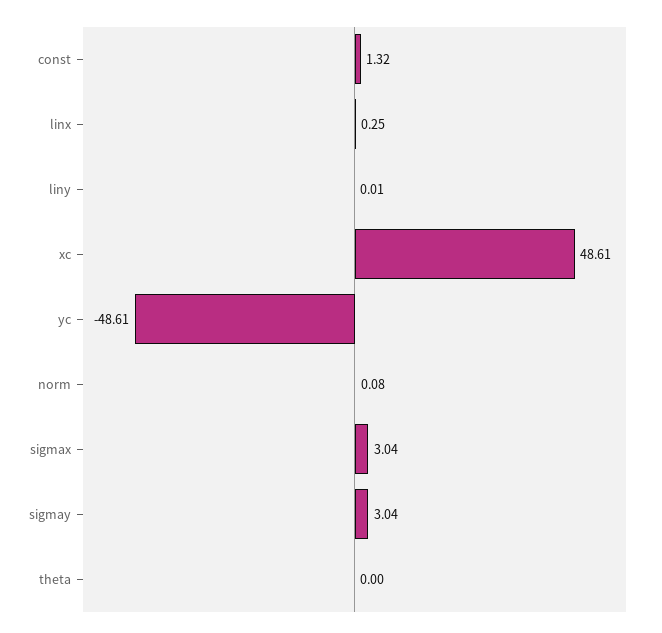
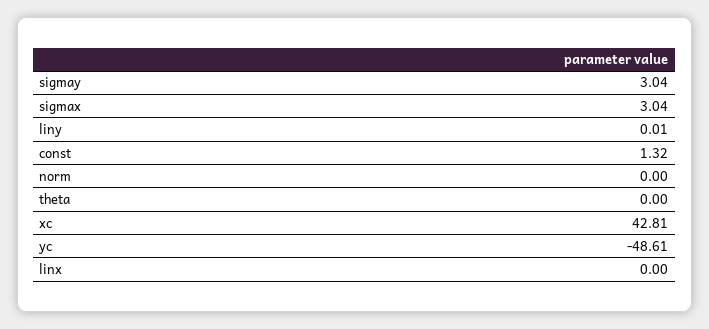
linx: 0.25 -> 0
xc: 48.61 -> 42.81
norm: 0.08 -> 0

